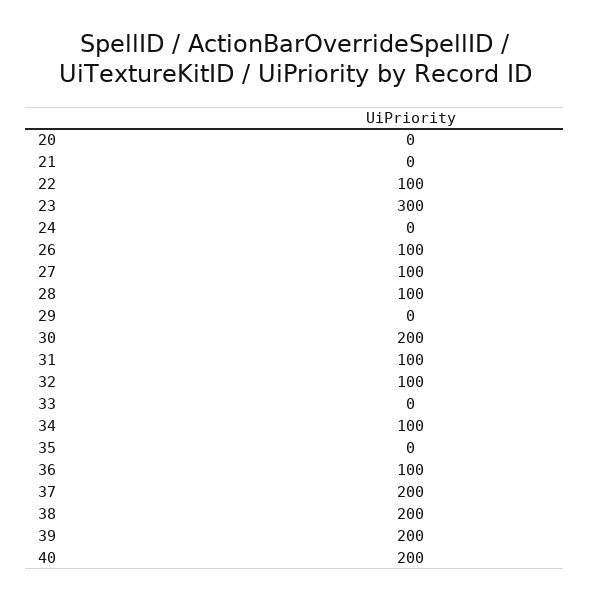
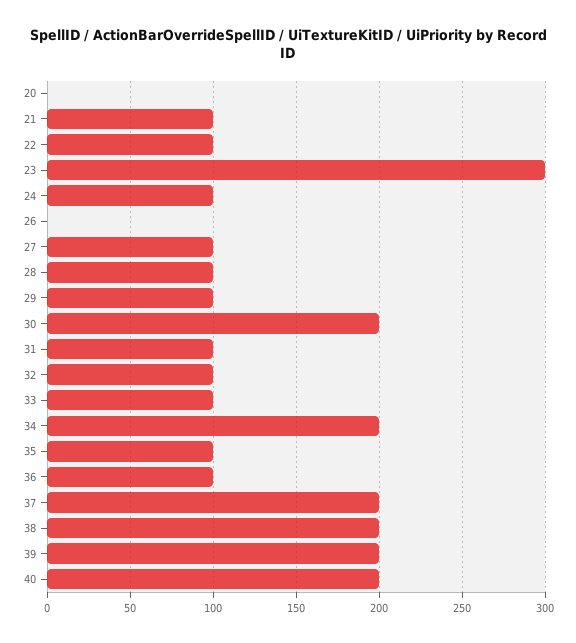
21: 0 -> 100
24: 0 -> 100
26: 100 -> 0
29: 0 -> 100
33: 0 -> 100
34: 100 -> 200
35: 0 -> 100

